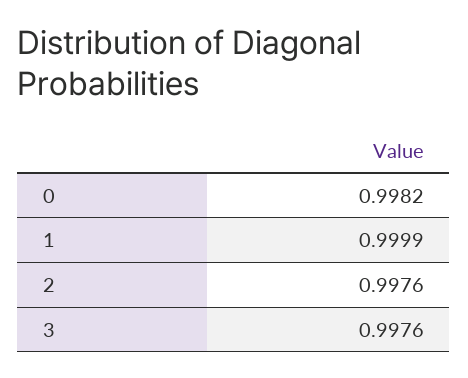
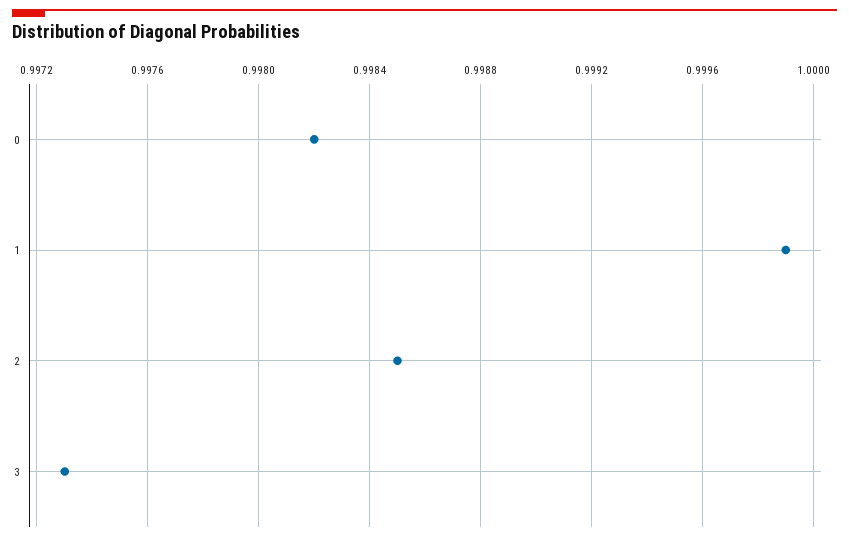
2: 0.9976 -> 0.9985
3: 0.9976 -> 0.9973

